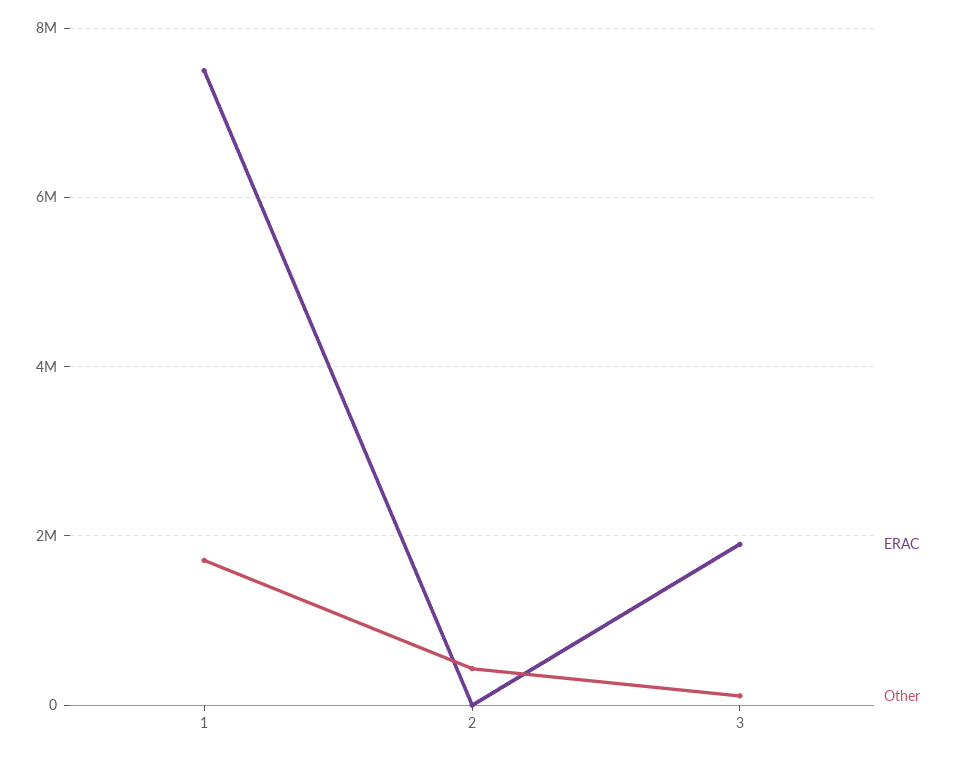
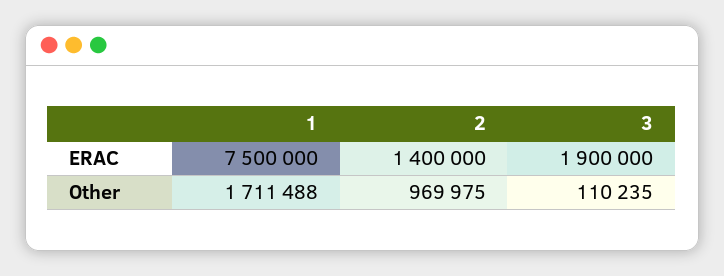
ERAC, 2: 0 -> 1400000
Other, 2: 400000 -> 969975

